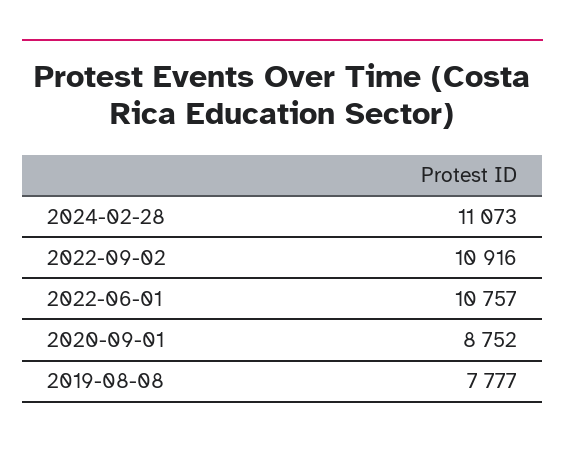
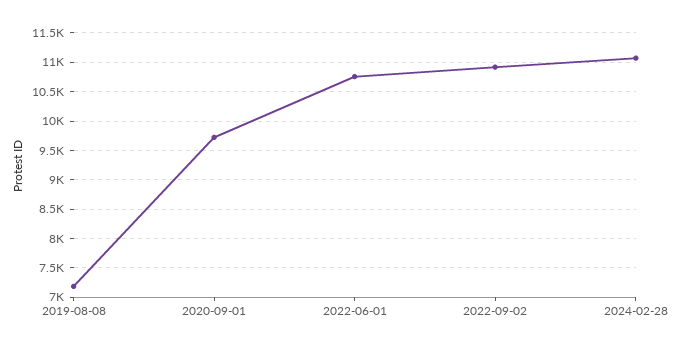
2020-09-01: 8752 -> 9750
2019-08-08: 7777 -> 7250

